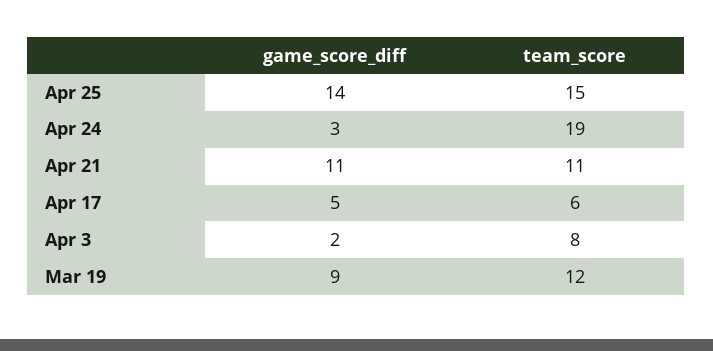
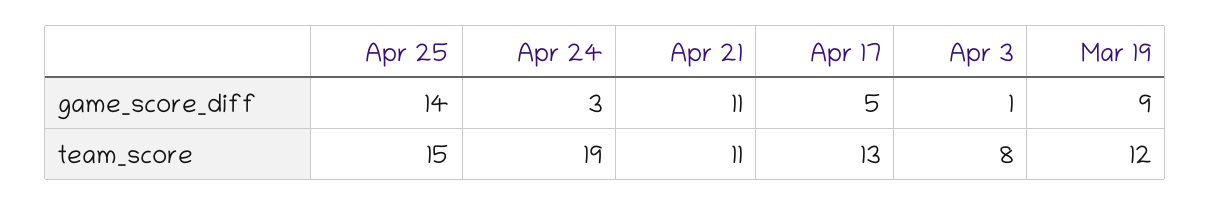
team_score, Apr 17: 6 -> 13
game_score_diff, Apr 3: 2 -> 1

